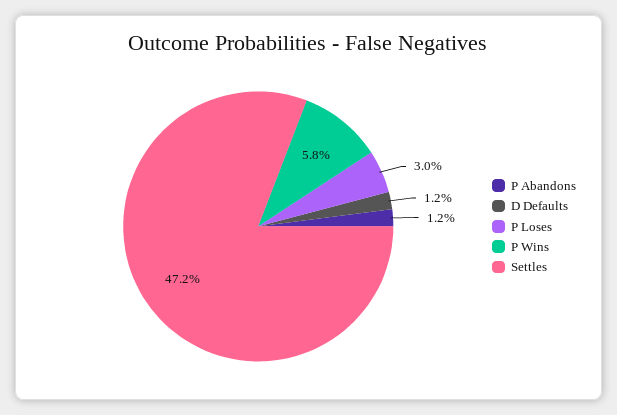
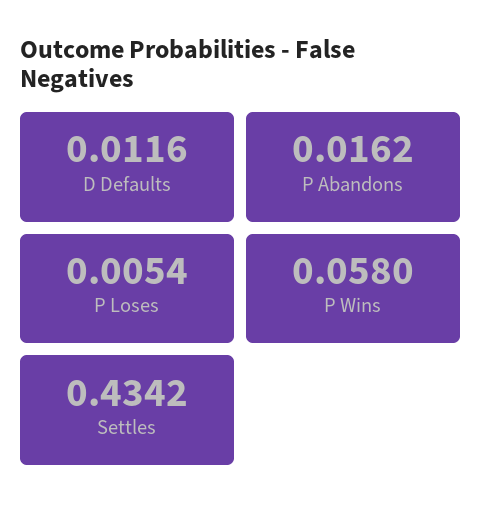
P Abandons: 0.012 -> 0.0162
P Loses: 0.03 -> 0.0054
Settles: 0.472 -> 0.4342

